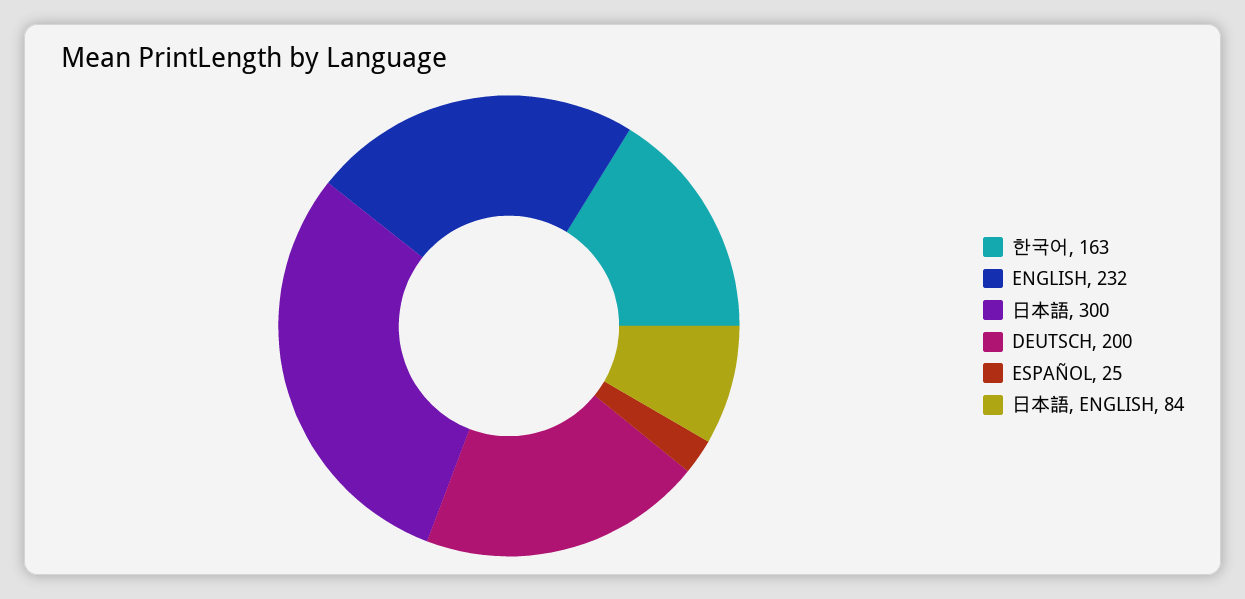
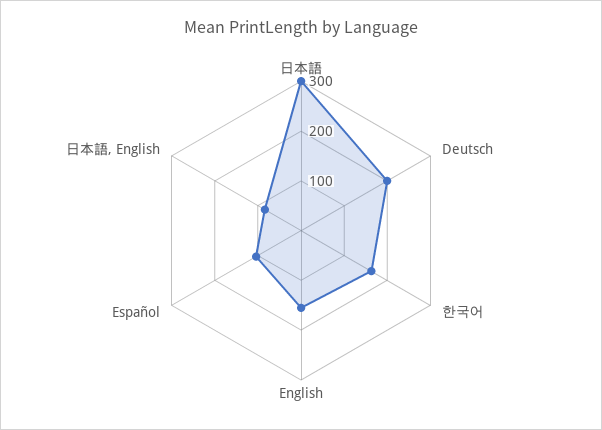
ENGLISH: 232 -> 160
ESPAÑOL: 25 -> 100

